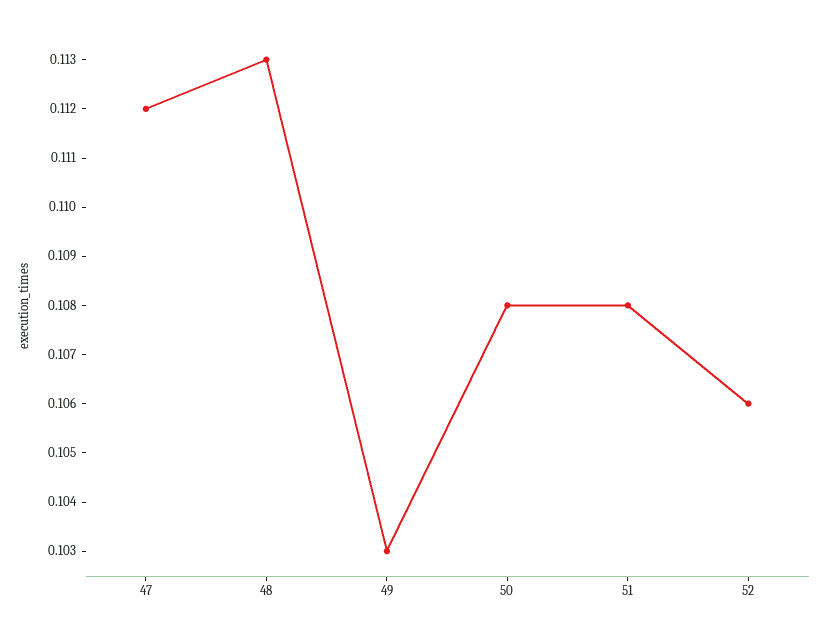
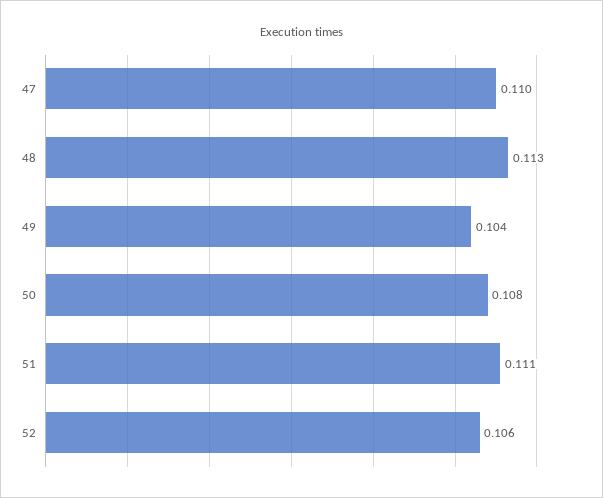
47: 0.112 -> 0.11
49: 0.103 -> 0.104
51: 0.108 -> 0.111

